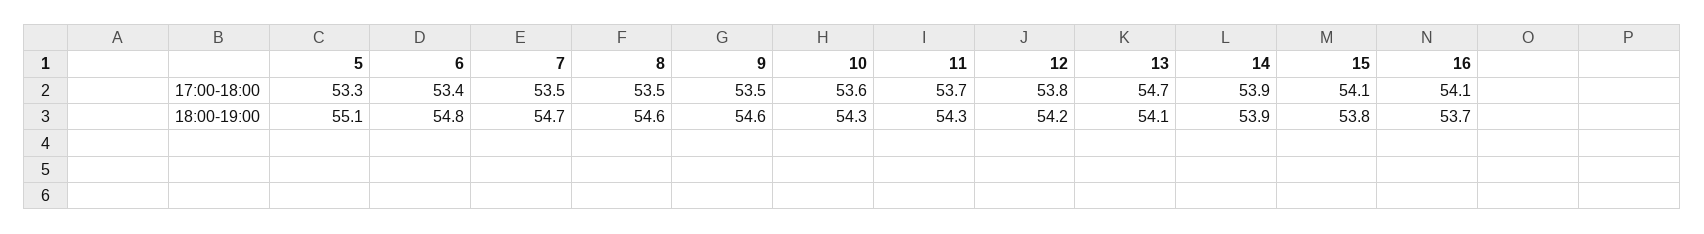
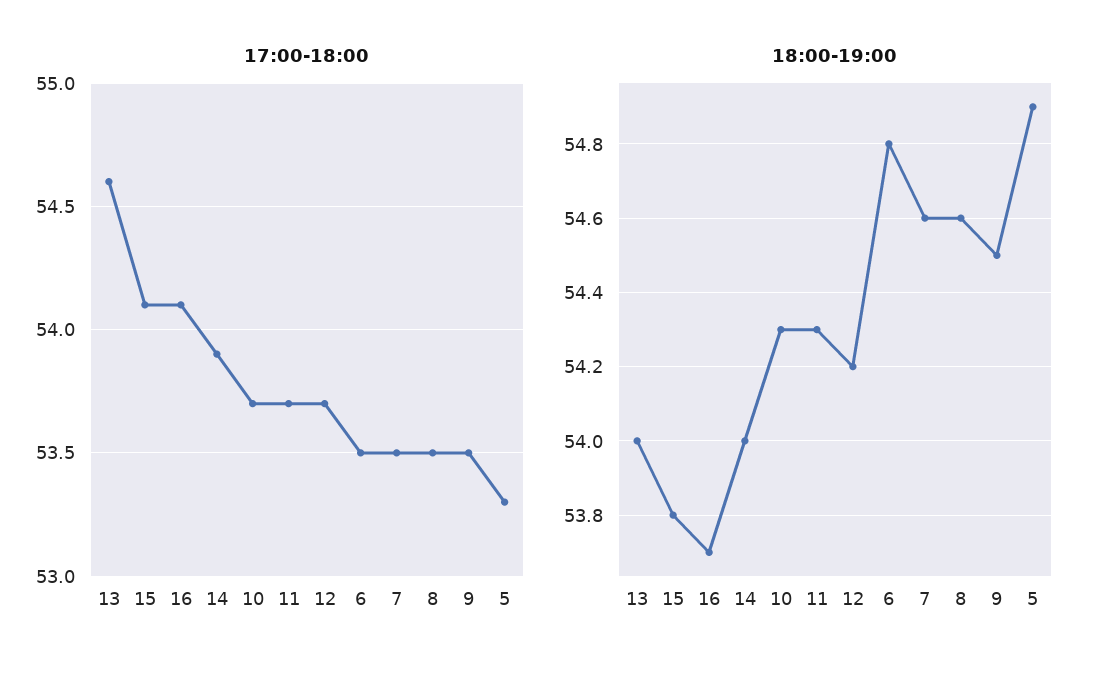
17:00-18:00, 6: 53.4 -> 53.5
17:00-18:00, 10: 53.6 -> 53.7
17:00-18:00, 12: 53.8 -> 53.7
17:00-18:00, 13: 54.7 -> 54.6
18:00-19:00, 5: 55.1 -> 54.9
18:00-19:00, 7: 54.7 -> 54.6
18:00-19:00, 9: 54.6 -> 54.5
18:00-19:00, 13: 54.1 -> 54
18:00-19:00, 14: 53.9 -> 54

